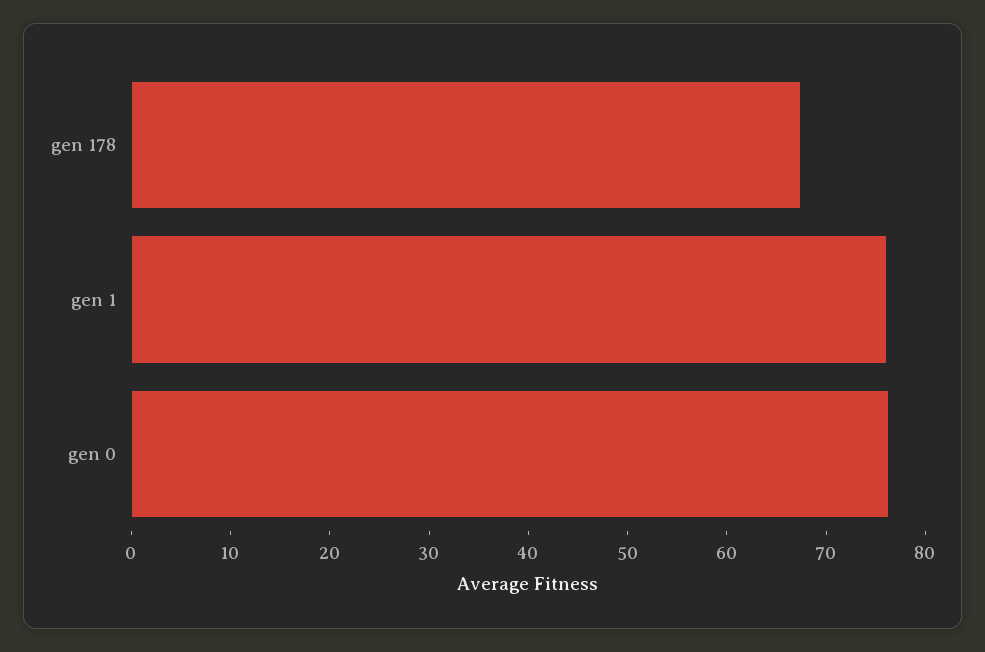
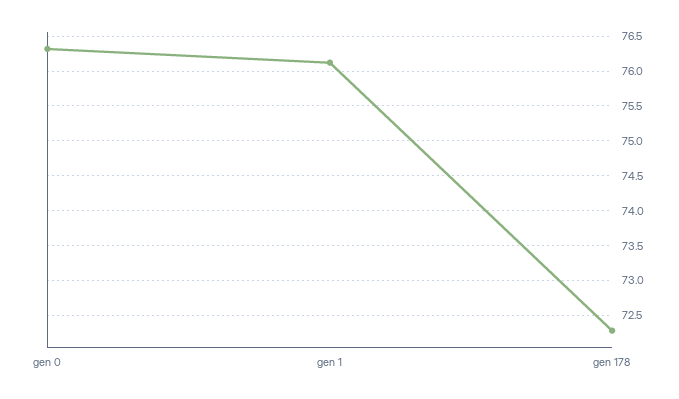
gen 178: 68 -> 72.3

